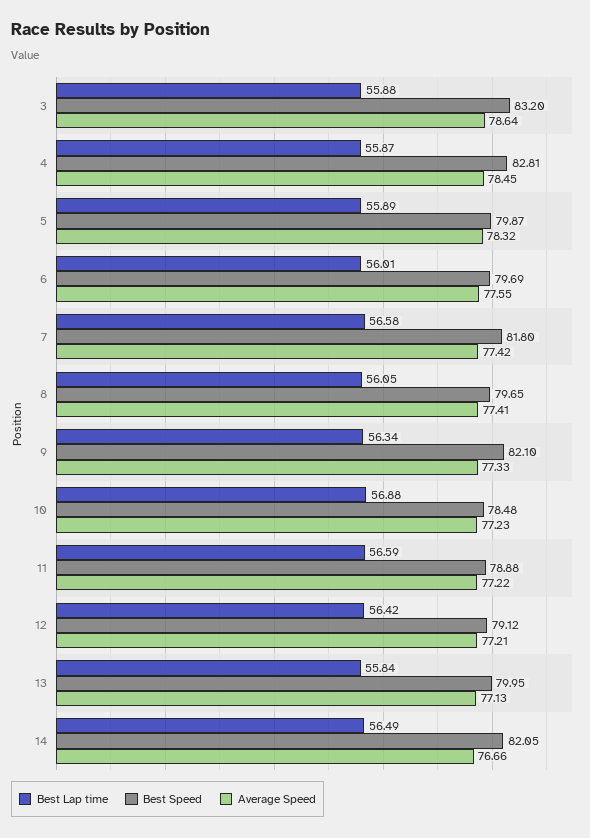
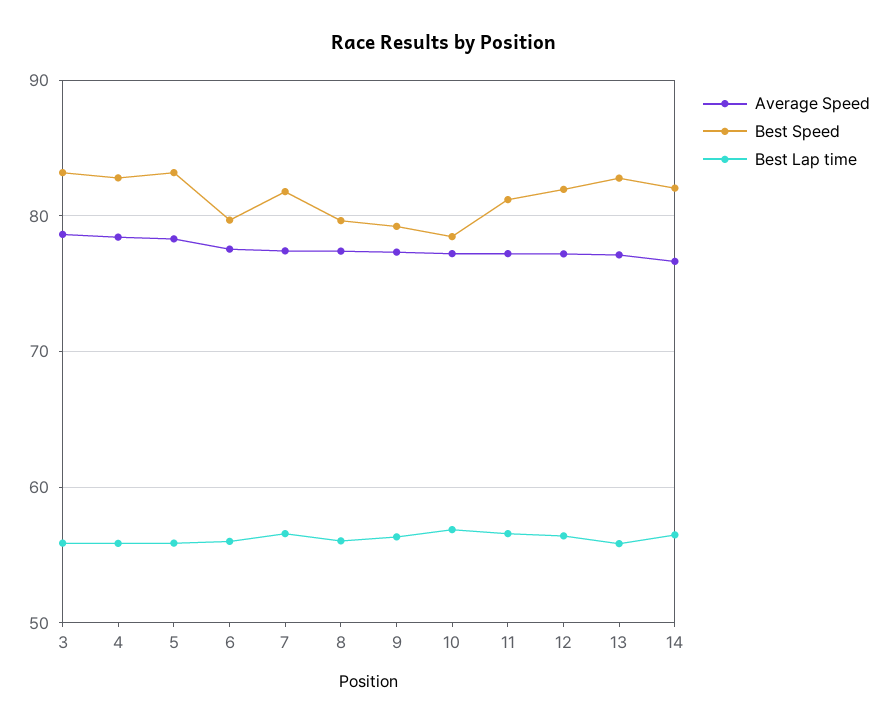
Best Speed, 5: 79.87 -> 83
Best Speed, 9: 82.1 -> 79
Best Speed, 11: 78.88 -> 81
Best Speed, 12: 79.12 -> 82
Best Speed, 13: 79.95 -> 83

